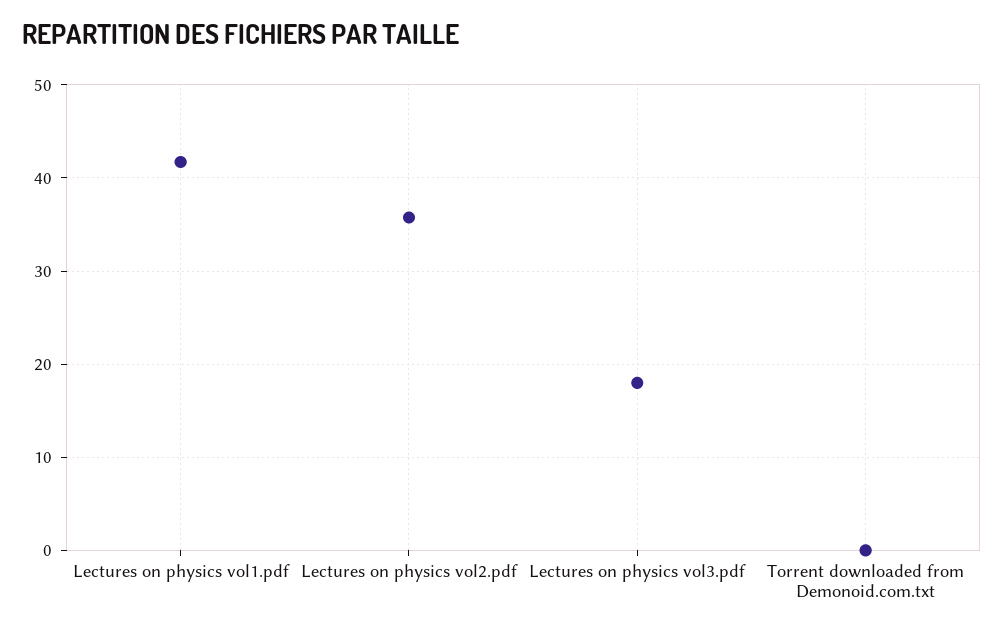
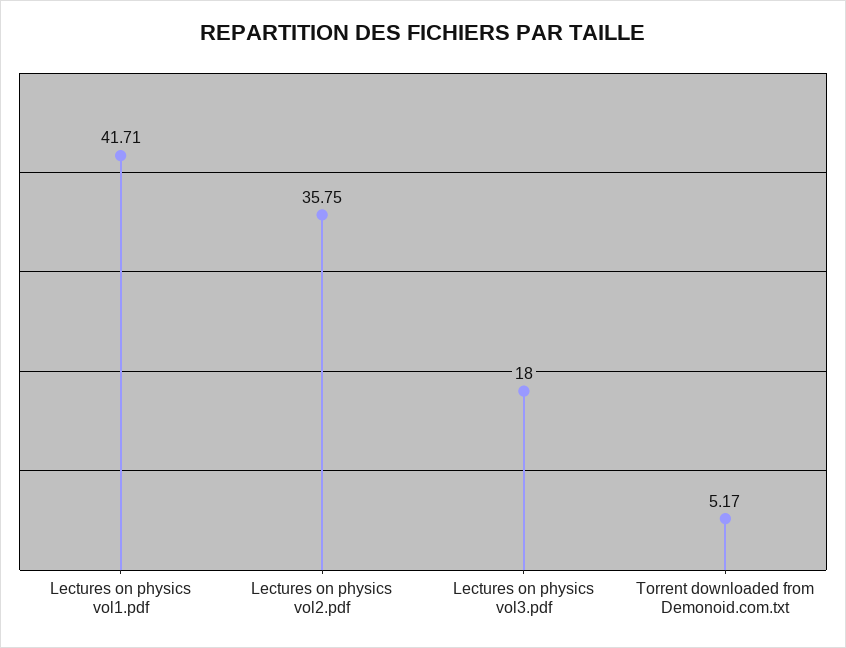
Torrent downloaded from Demonoid.com.txt: 0 -> 5.17

